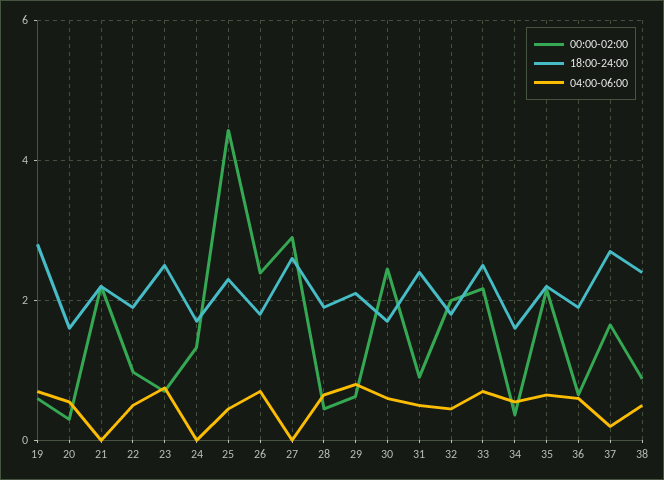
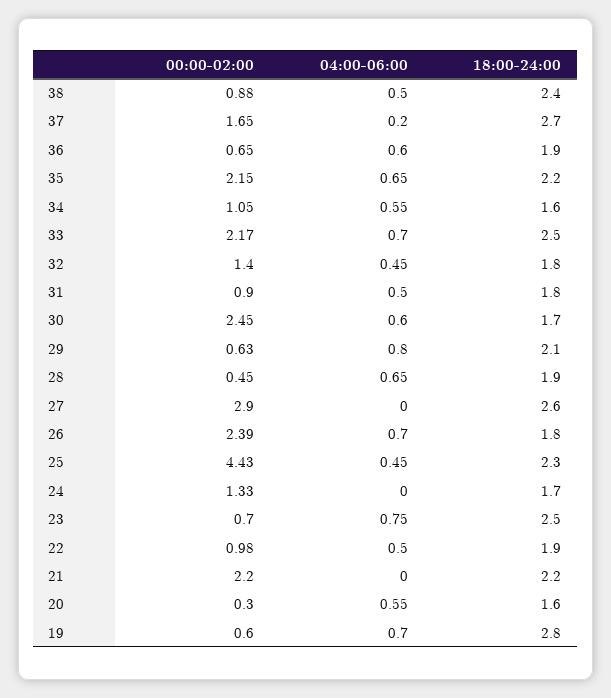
18:00-24:00, 31: 2.4 -> 1.8
00:00-02:00, 32: 2 -> 1.4
00:00-02:00, 34: 0.4 -> 1.05

